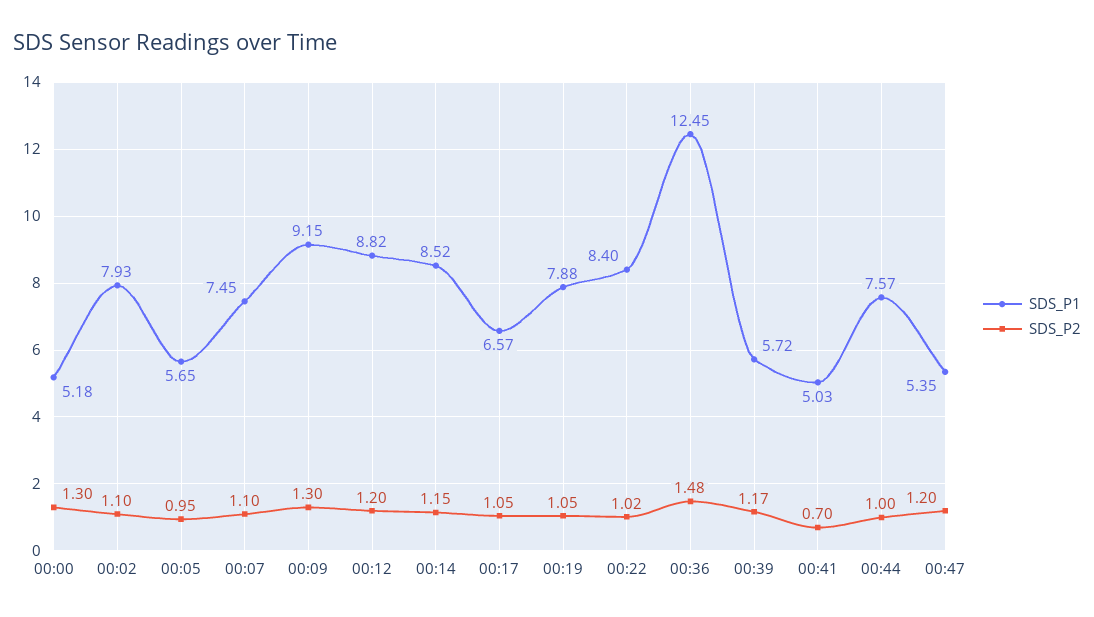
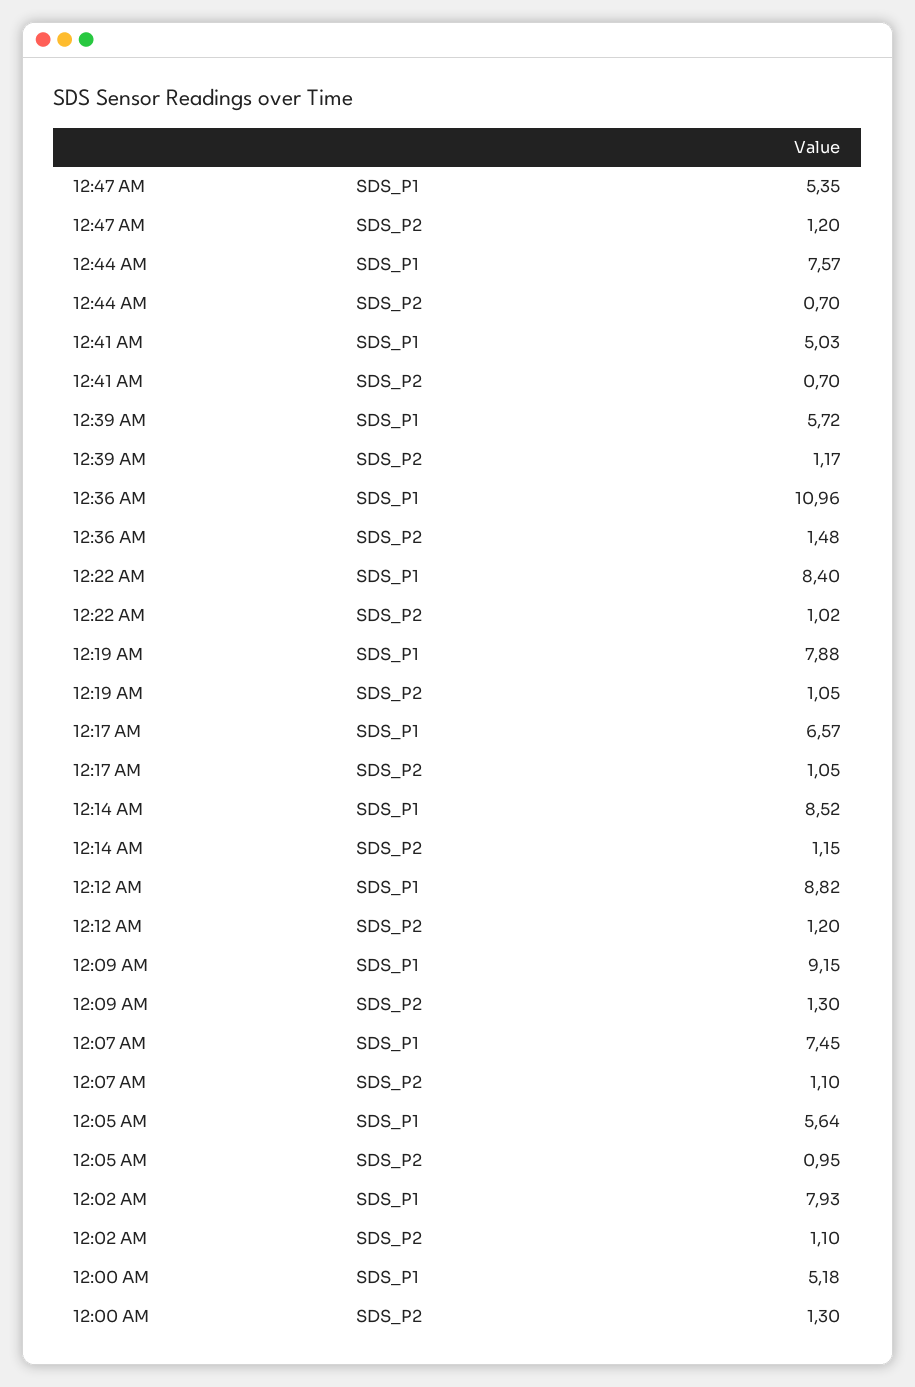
SDS_P1, 00:05: 5.65 -> 5.64
SDS_P1, 00:36: 12.45 -> 10.96
SDS_P2, 00:44: 1 -> 0.7

